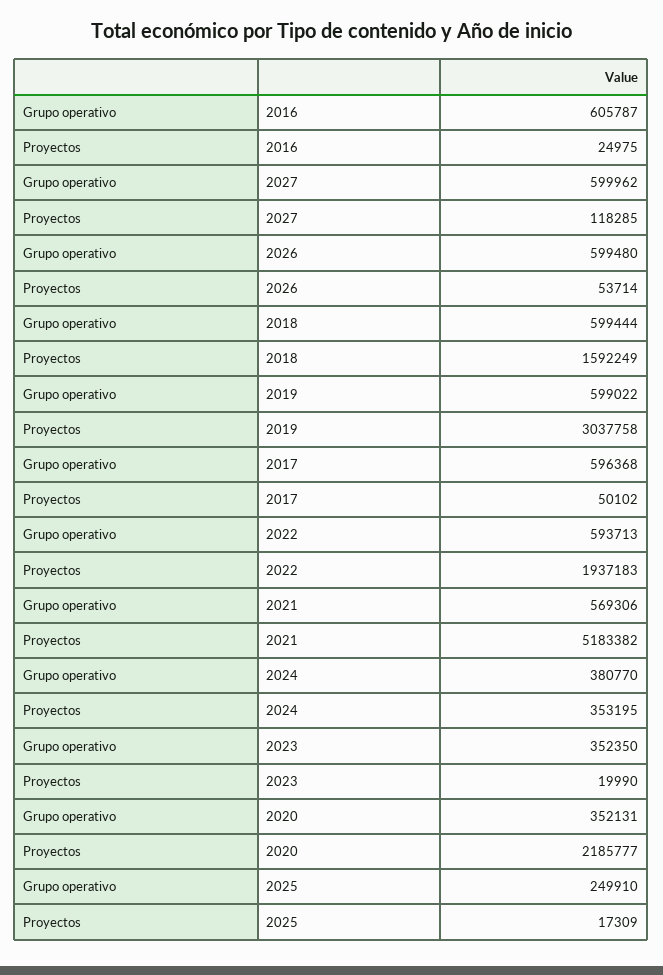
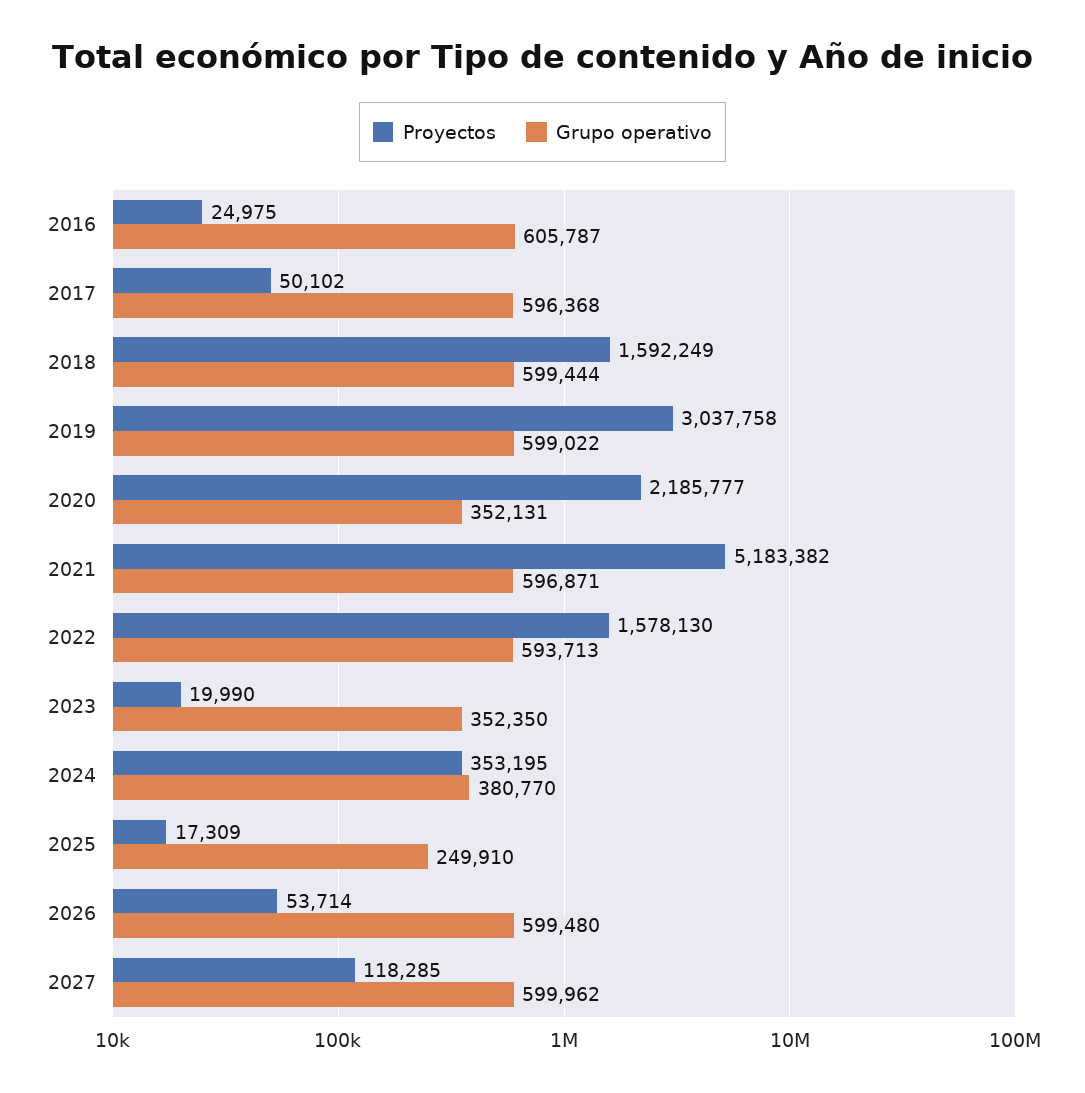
Proyectos, 2022: 1937183 -> 1578130
Grupo operativo, 2021: 569306 -> 596871

